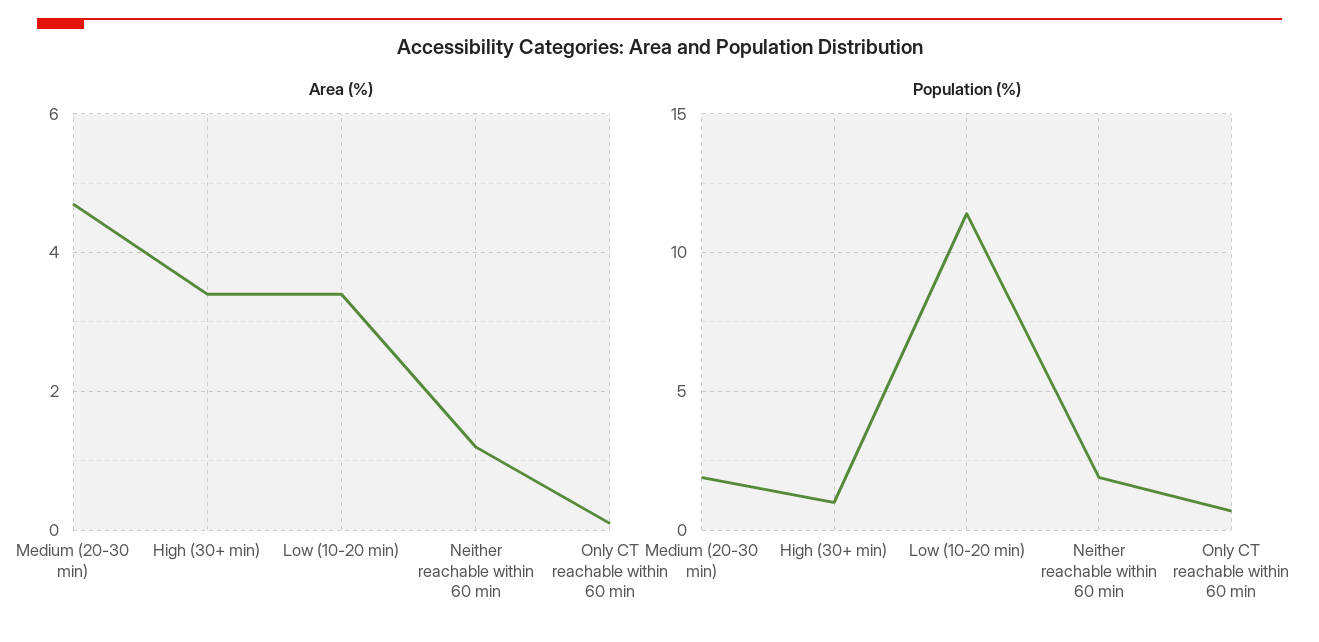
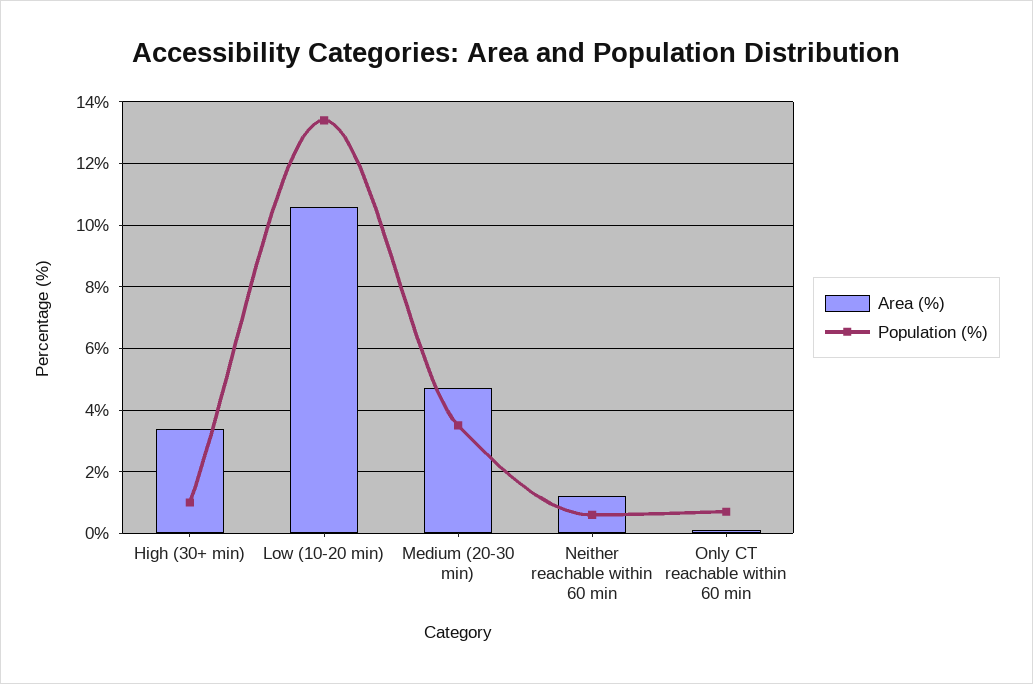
Area (%), Low (10-20 min): 3.5 -> 10.5
Population (%), Medium (20-30 min): 2 -> 3.5
Population (%), Low (10-20 min): 11.5 -> 13.5
Population (%), Neither reachable within 60 min: 2 -> 0.5

